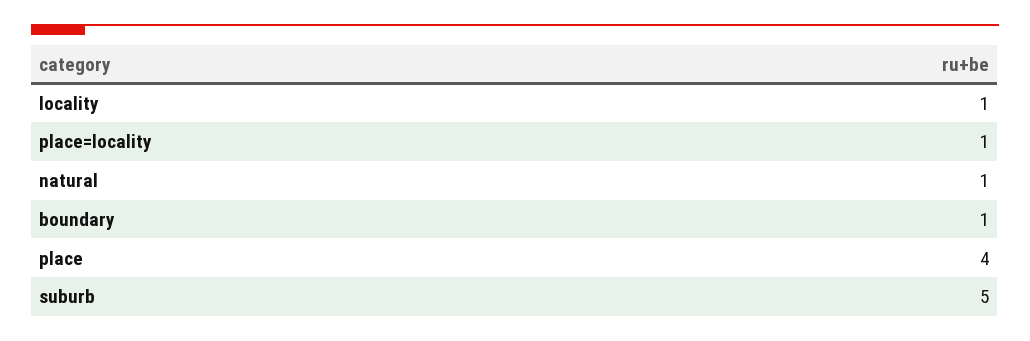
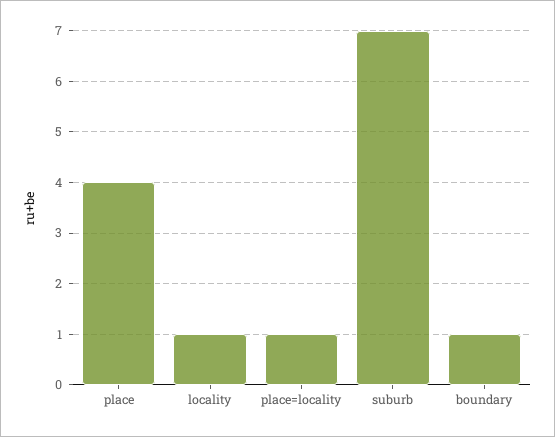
natural: 1 -> none
suburb: 5 -> 7

